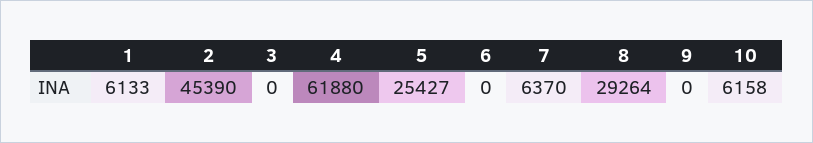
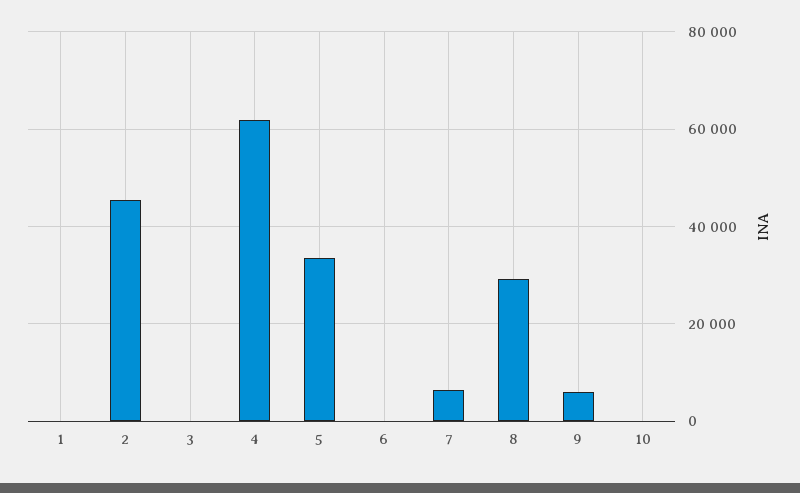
1: 6133 -> 0
5: 25427 -> 34000
9: 0 -> 6000
10: 6158 -> 0

